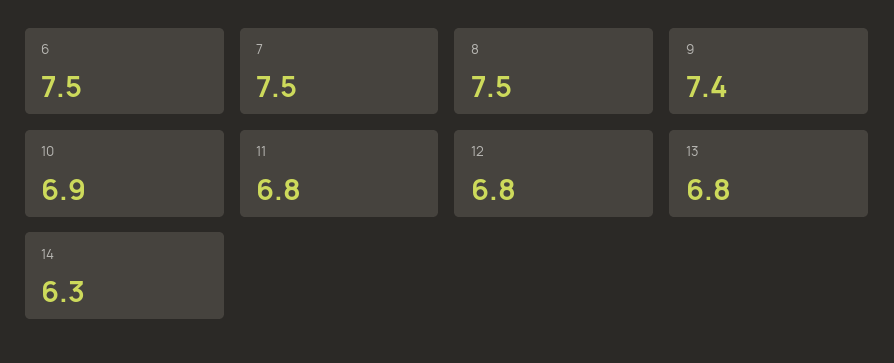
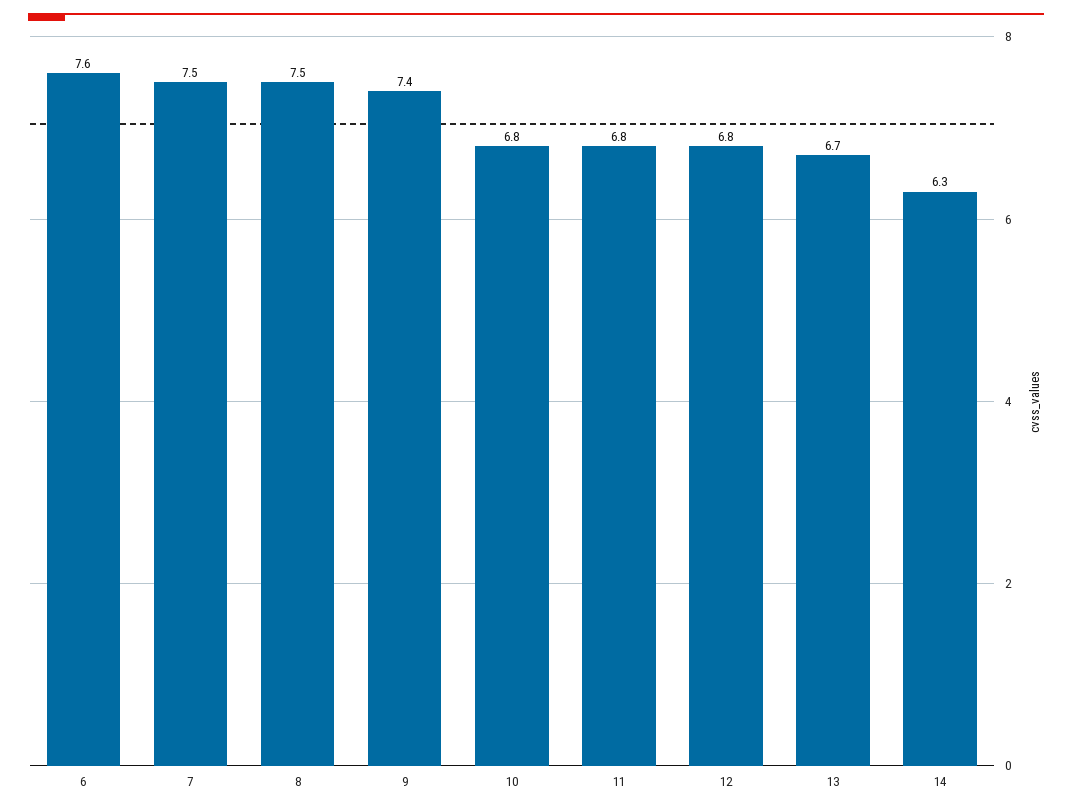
6: 7.5 -> 7.6
10: 6.9 -> 6.8
13: 6.8 -> 6.7

